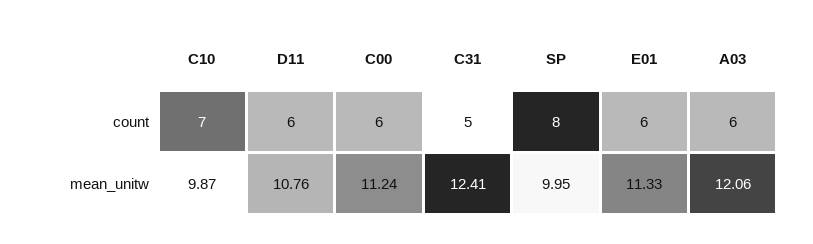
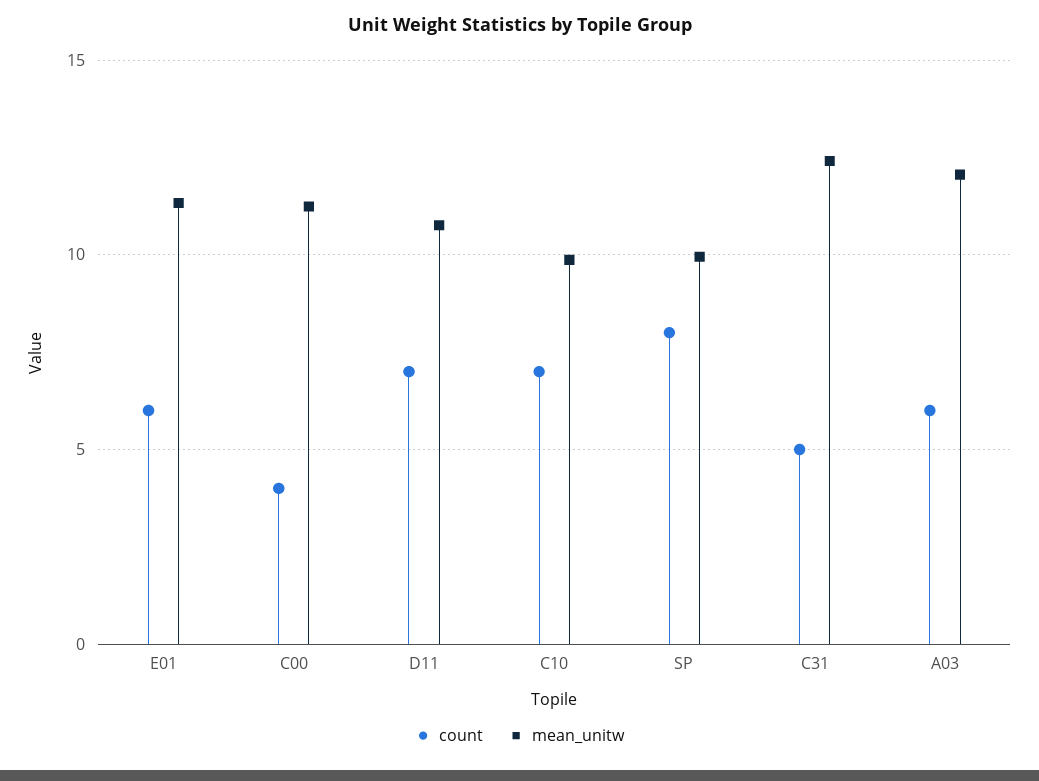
count, D11: 6 -> 7
count, C00: 6 -> 4

